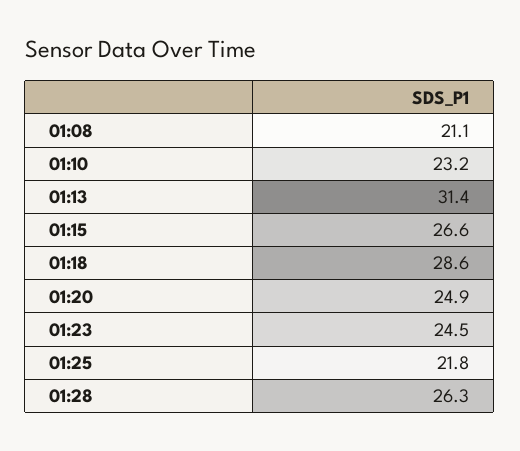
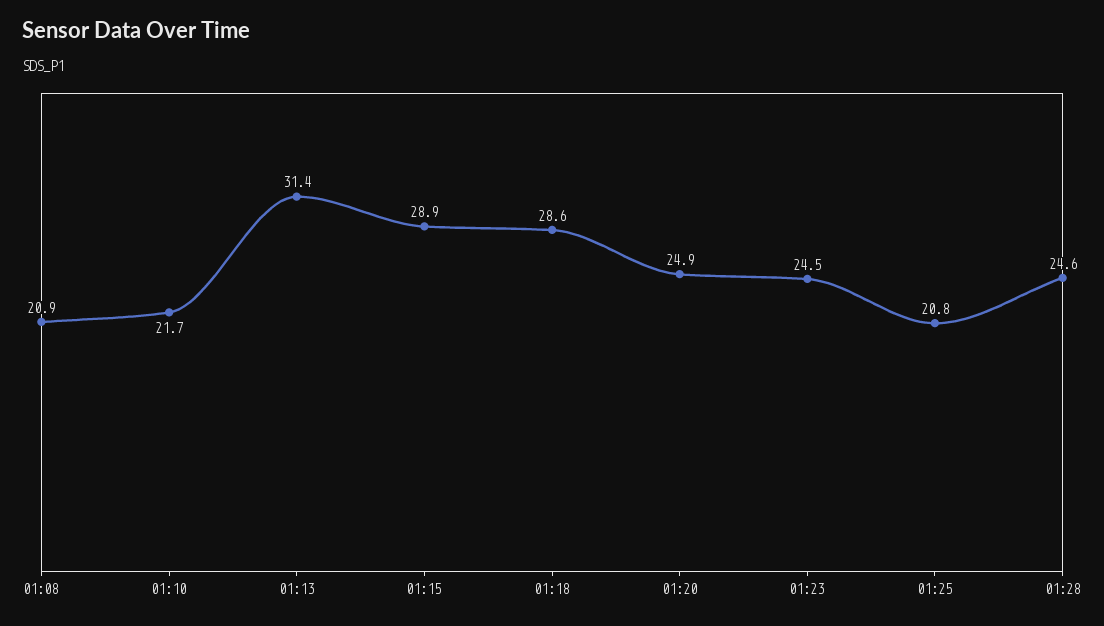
01:08: 21.1 -> 20.9
01:10: 23.2 -> 21.7
01:15: 26.6 -> 28.9
01:25: 21.8 -> 20.8
01:28: 26.3 -> 24.6

